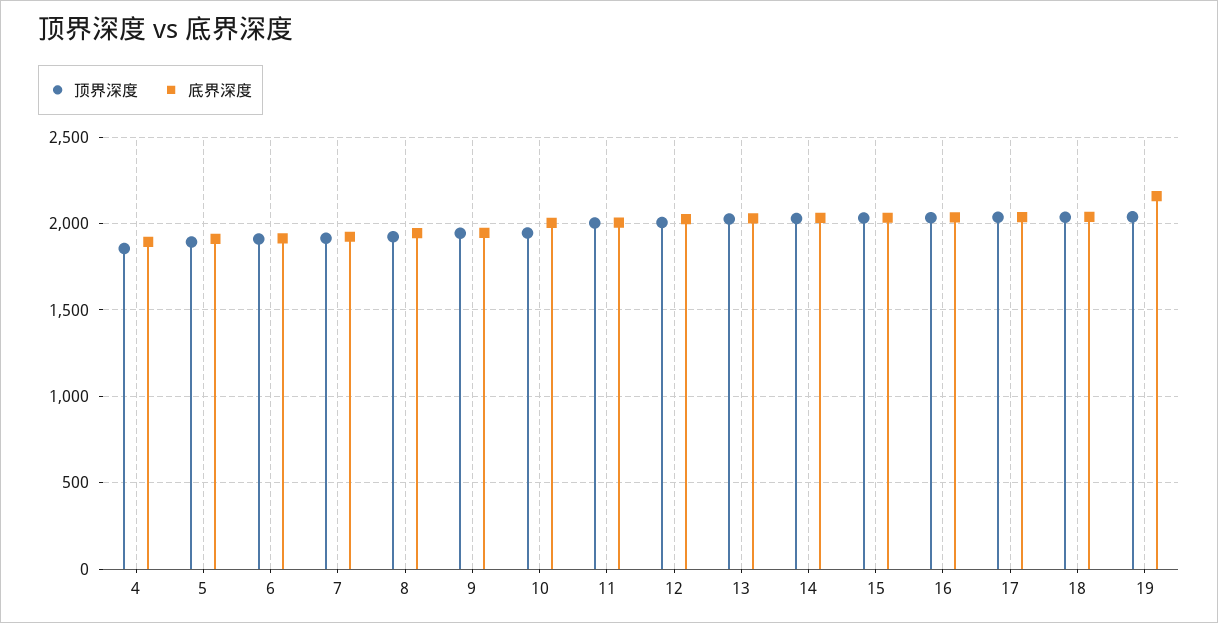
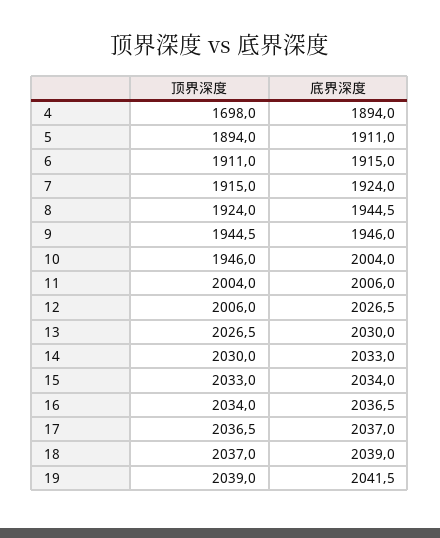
顶界深度, 4: 1850 -> 1698
底界深度, 19: 2150 -> 2041.5

